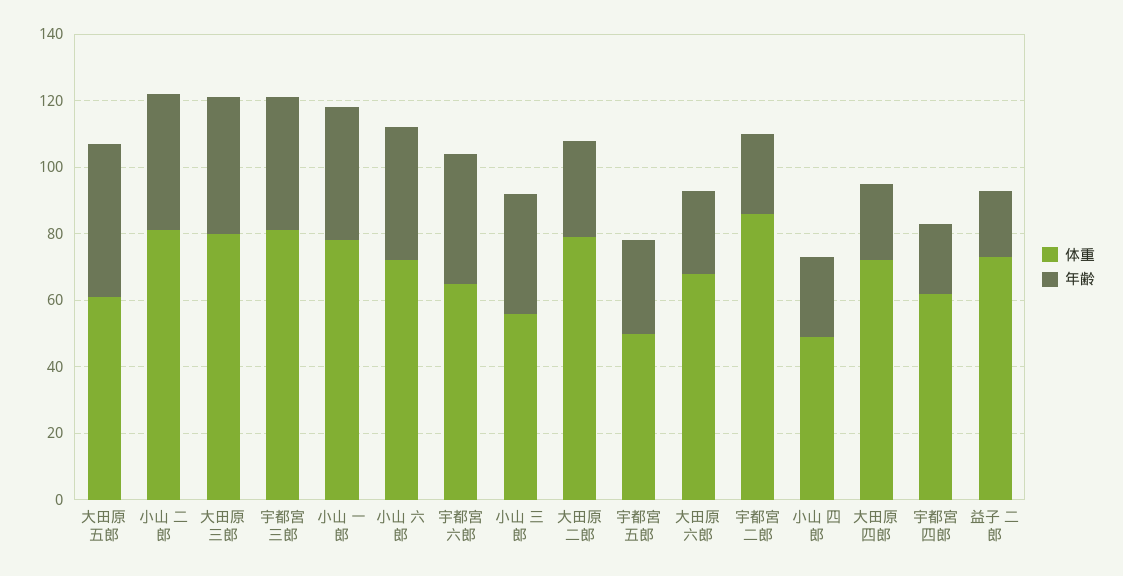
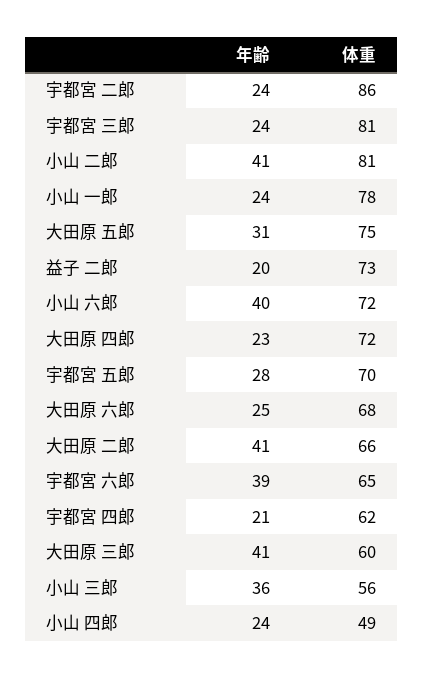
体重, 大田原 五郎: 60 -> 75
年齢, 大田原 五郎: 45 -> 31
体重, 大田原 三郎: 80 -> 60
年齢, 宇都宮 三郎: 40 -> 24
年齢, 小山 一郎: 40 -> 24
体重, 大田原 二郎: 80 -> 66
年齢, 大田原 二郎: 30 -> 41
体重, 宇都宮 五郎: 50 -> 70

